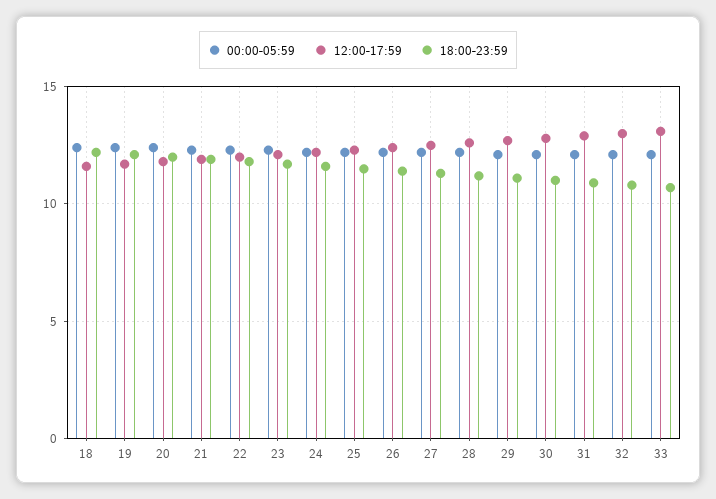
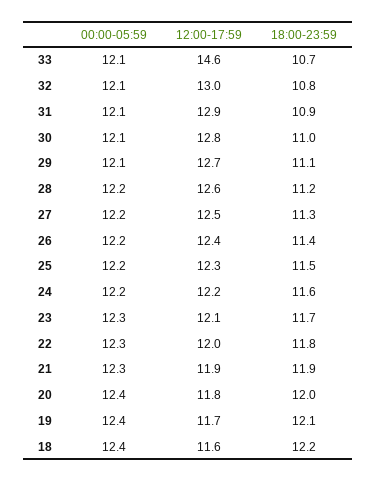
12:00-17:59, 33: 13 -> 14.6

